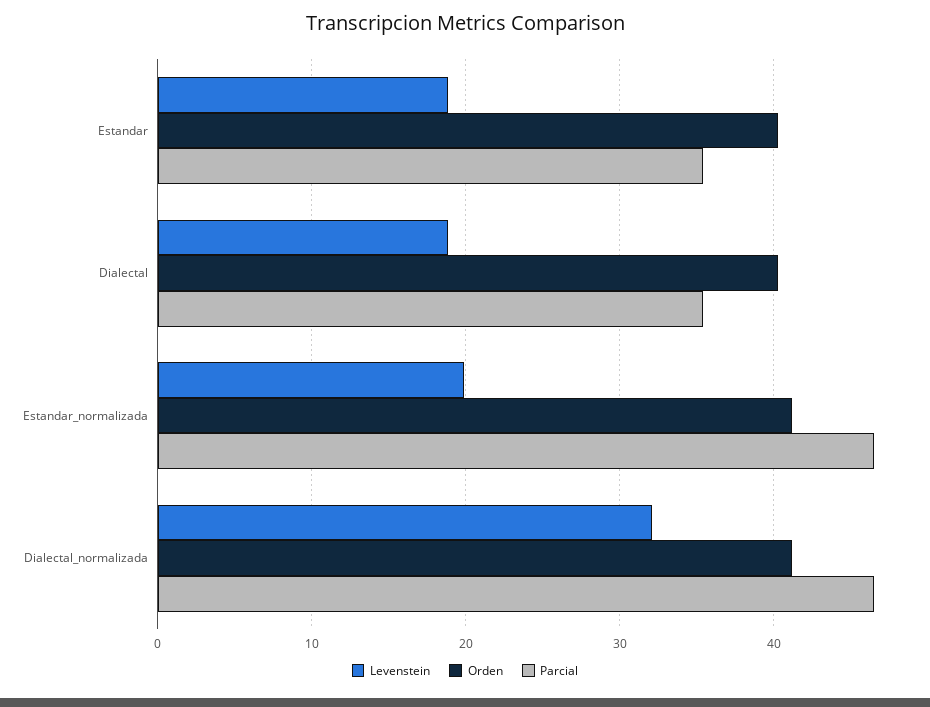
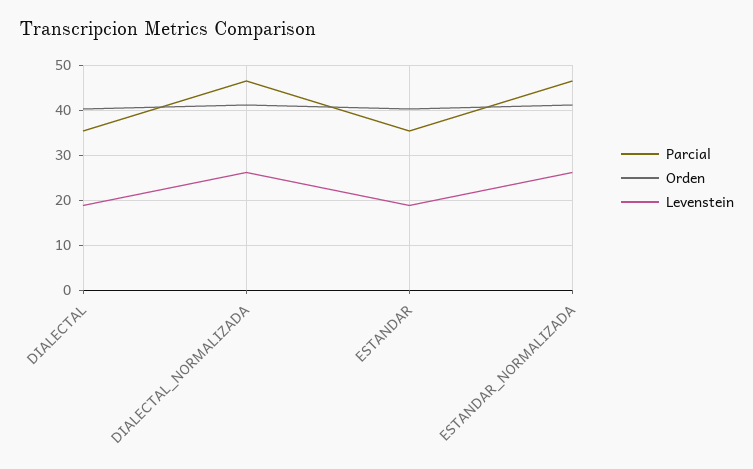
Levenstein, Estandar_normalizada: 20 -> 26
Levenstein, Dialectal_normalizada: 32 -> 26

